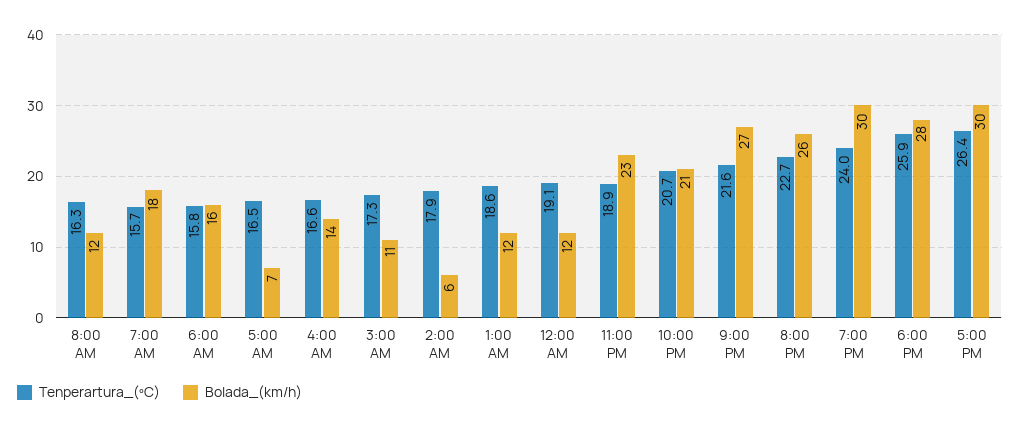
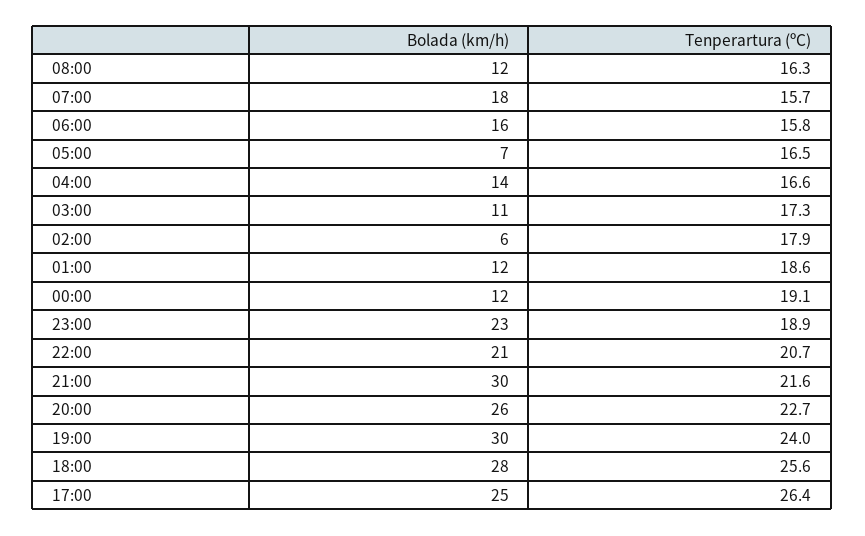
Bolada_(km/h), 9:00 PM: 27 -> 30
Tenperartura_(ºC), 6:00 PM: 25.9 -> 25.6
Bolada_(km/h), 5:00 PM: 30 -> 25

